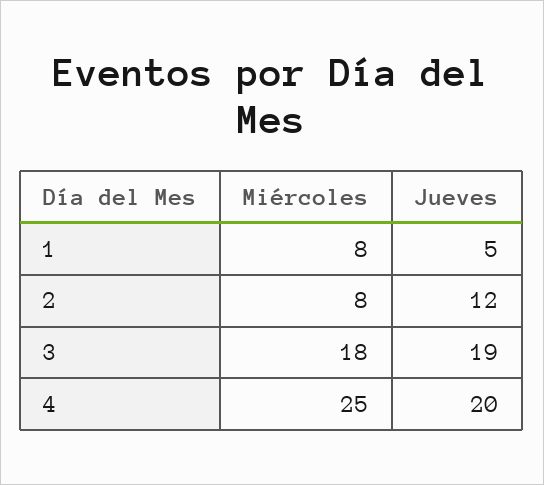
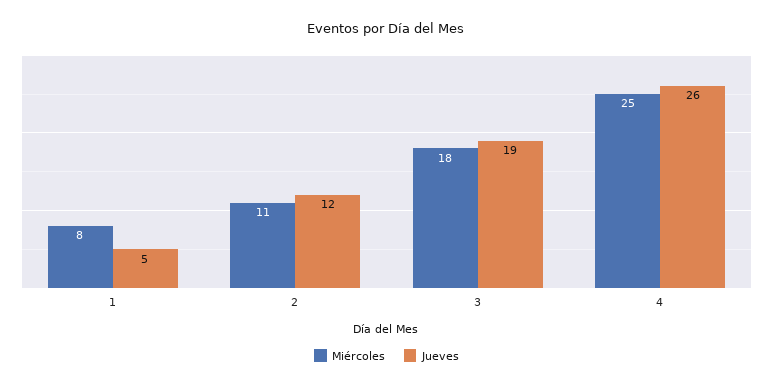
Miércoles, 2: 8 -> 11
Jueves, 4: 20 -> 26

